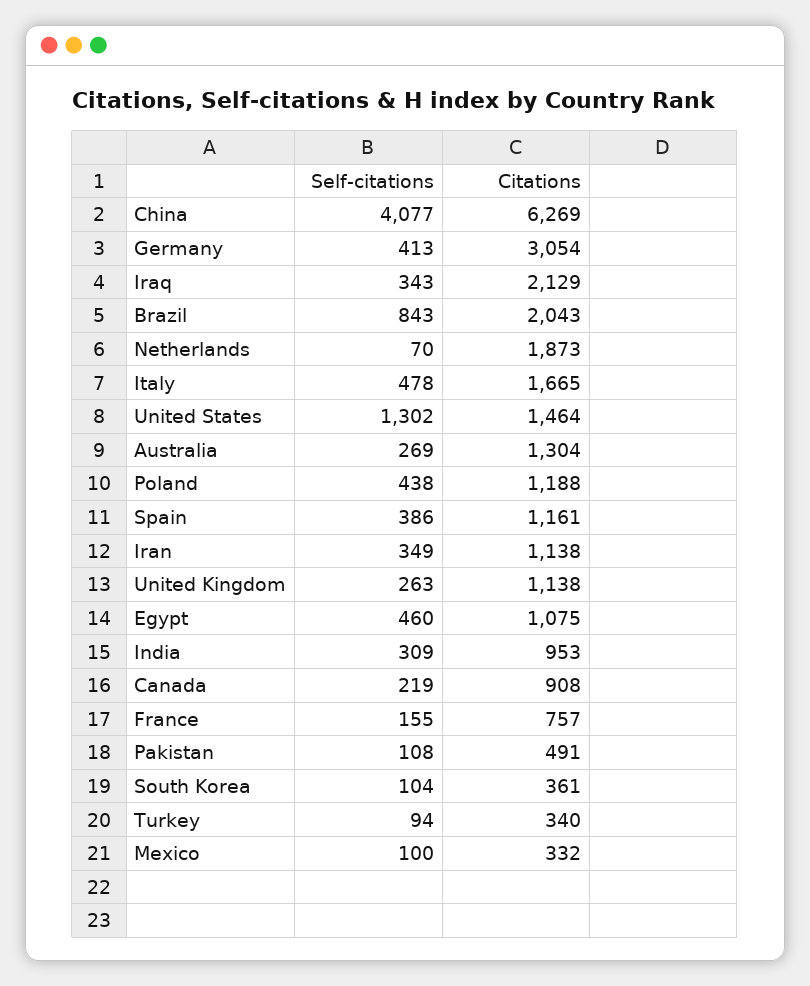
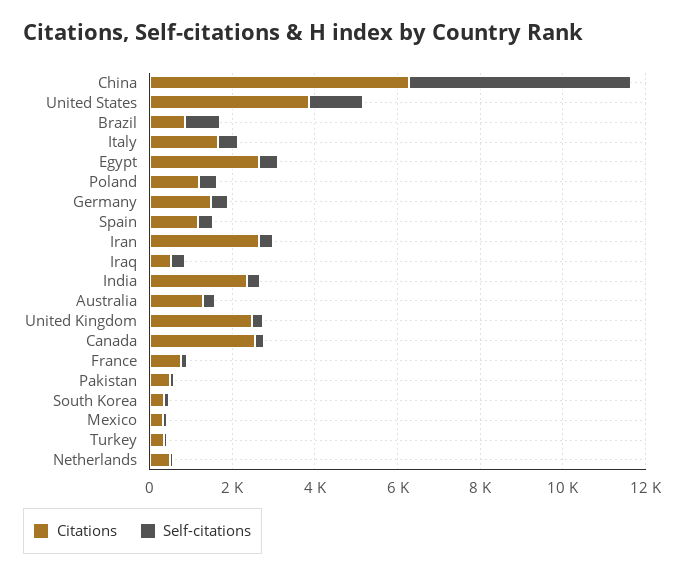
Self-citations, China: 4077 -> 5500
Citations, Germany: 3054 -> 1500
Citations, Iraq: 2129 -> 500
Citations, Brazil: 2043 -> 1000
Citations, Netherlands: 1873 -> 500
Citations, United States: 1464 -> 4000
Citations, Iran: 1138 -> 2500
Citations, United Kingdom: 1138 -> 2500
Citations, Egypt: 1075 -> 2500
Citations, India: 953 -> 2500
Citations, Canada: 908 -> 2500

